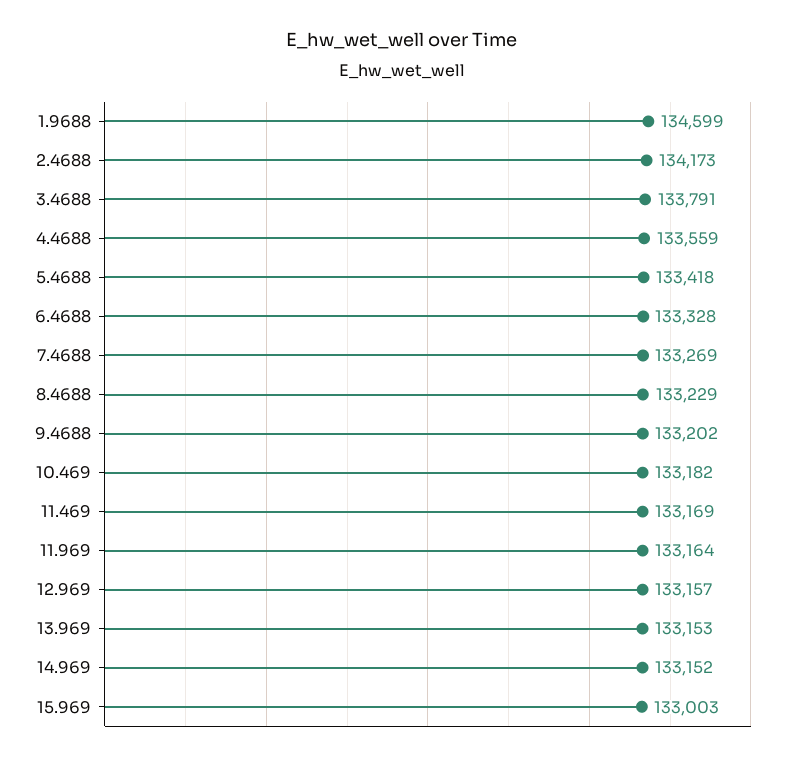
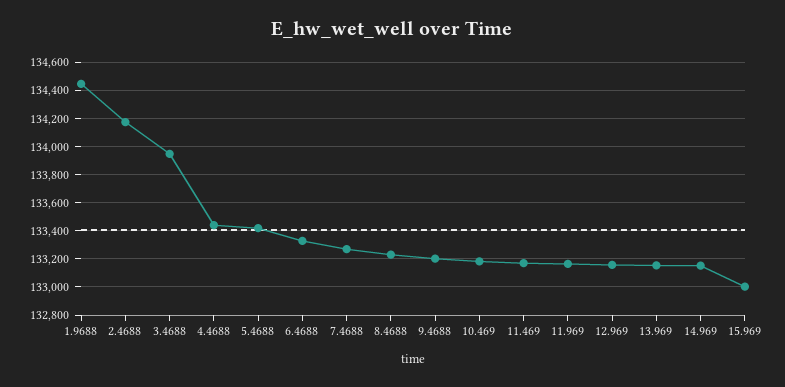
1.9688: 134599 -> 134450
3.4688: 133791 -> 133950
4.4688: 133559 -> 133450

